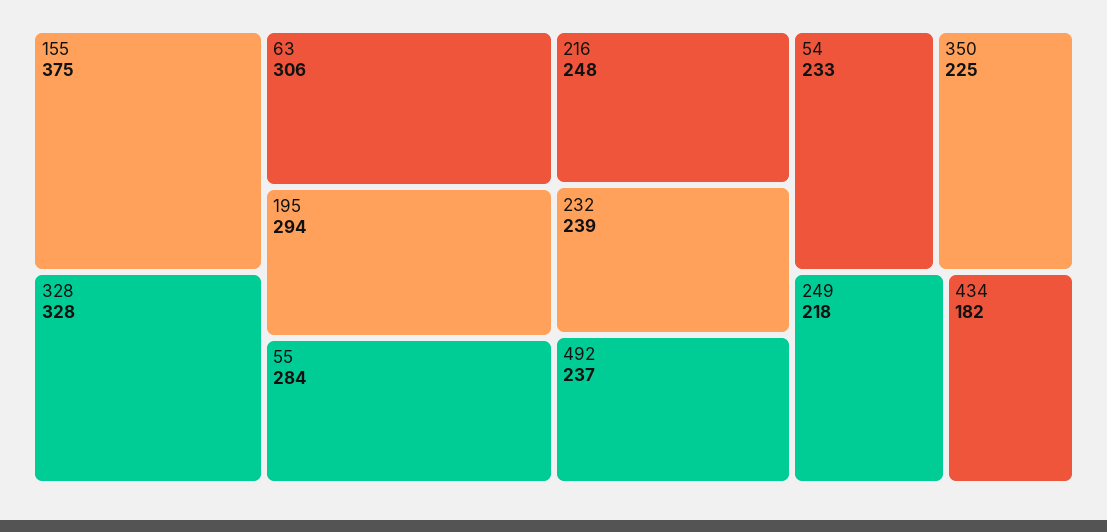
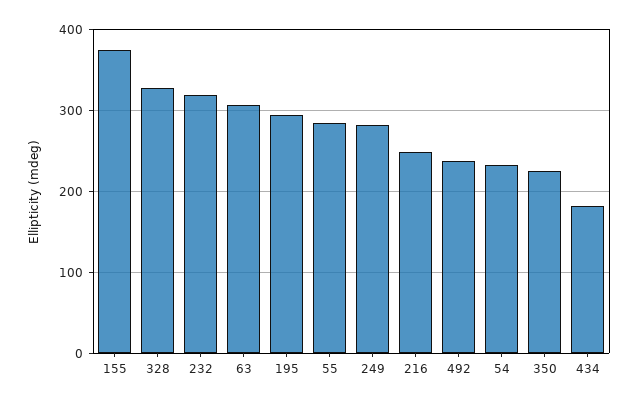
232: 239 -> 320
249: 218 -> 280

